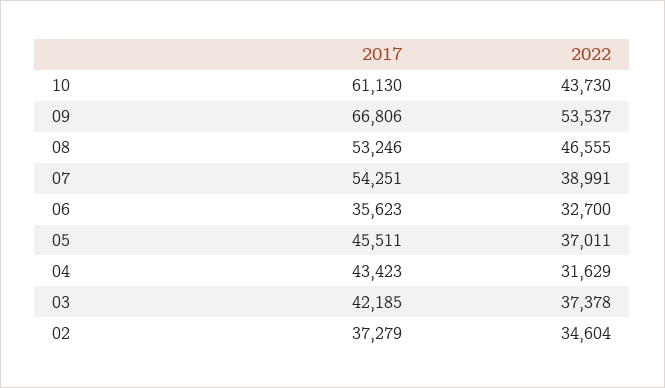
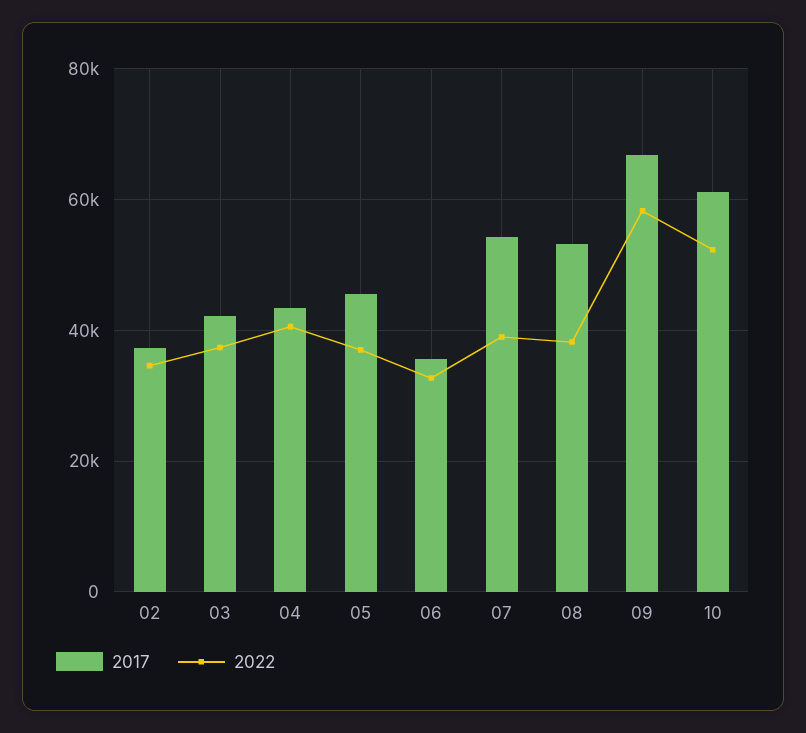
2022, 10: 43730 -> 52000
2022, 09: 53537 -> 58000
2022, 08: 46555 -> 38000
2022, 04: 31629 -> 40000

